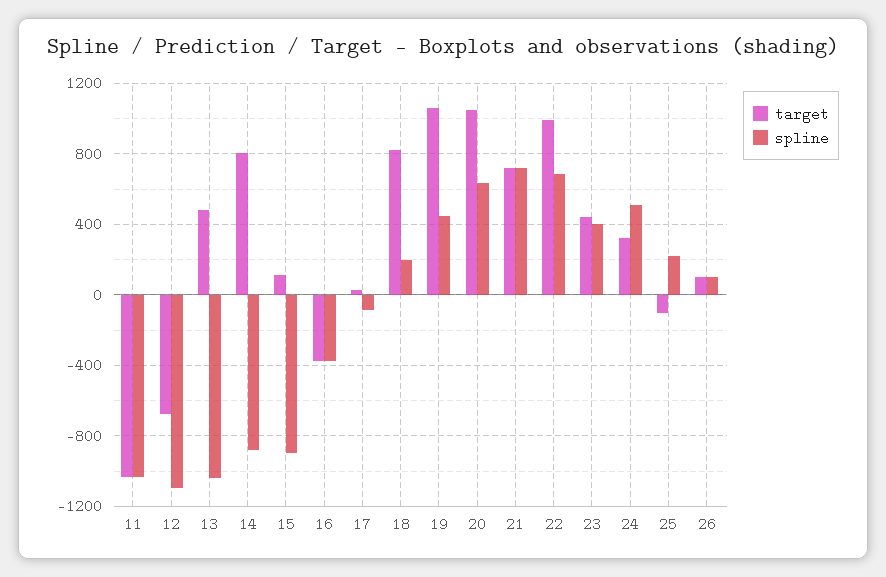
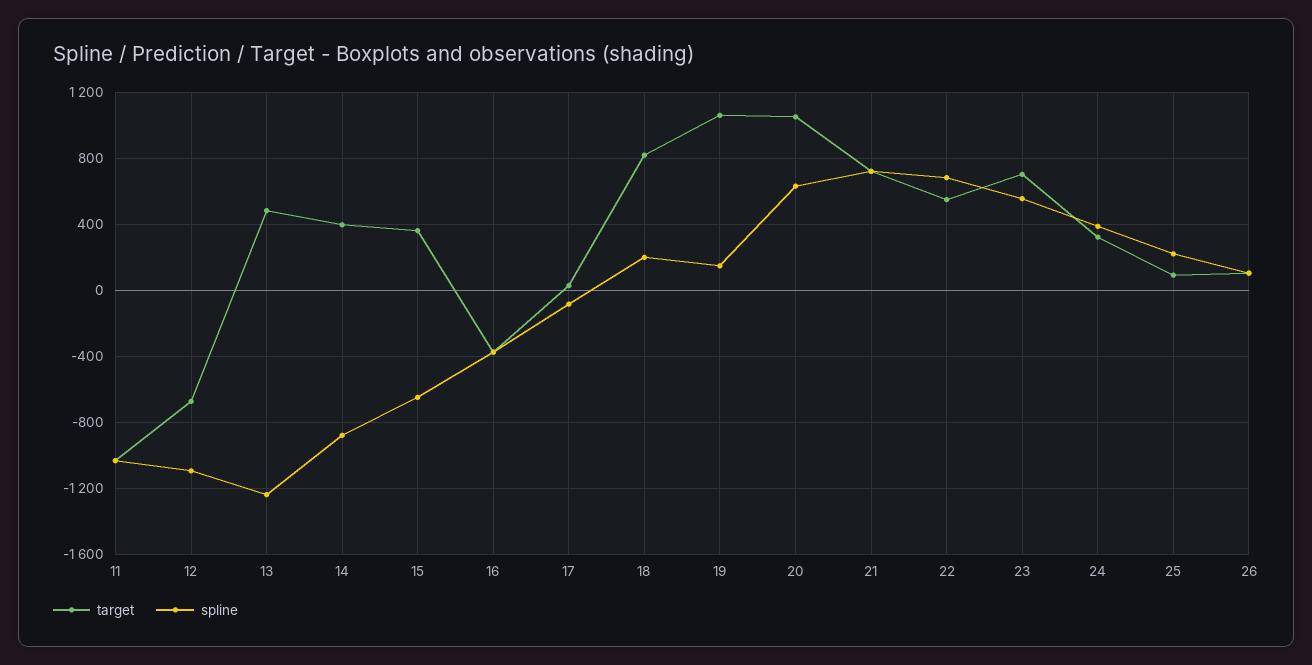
spline, 13: -1050 -> -1250
target, 14: 800 -> 400
target, 15: 100 -> 350
spline, 15: -900 -> -650
spline, 19: 450 -> 150
target, 22: 1000 -> 550
target, 23: 450 -> 700
spline, 23: 400 -> 550
spline, 24: 500 -> 400
target, 25: -100 -> 100

